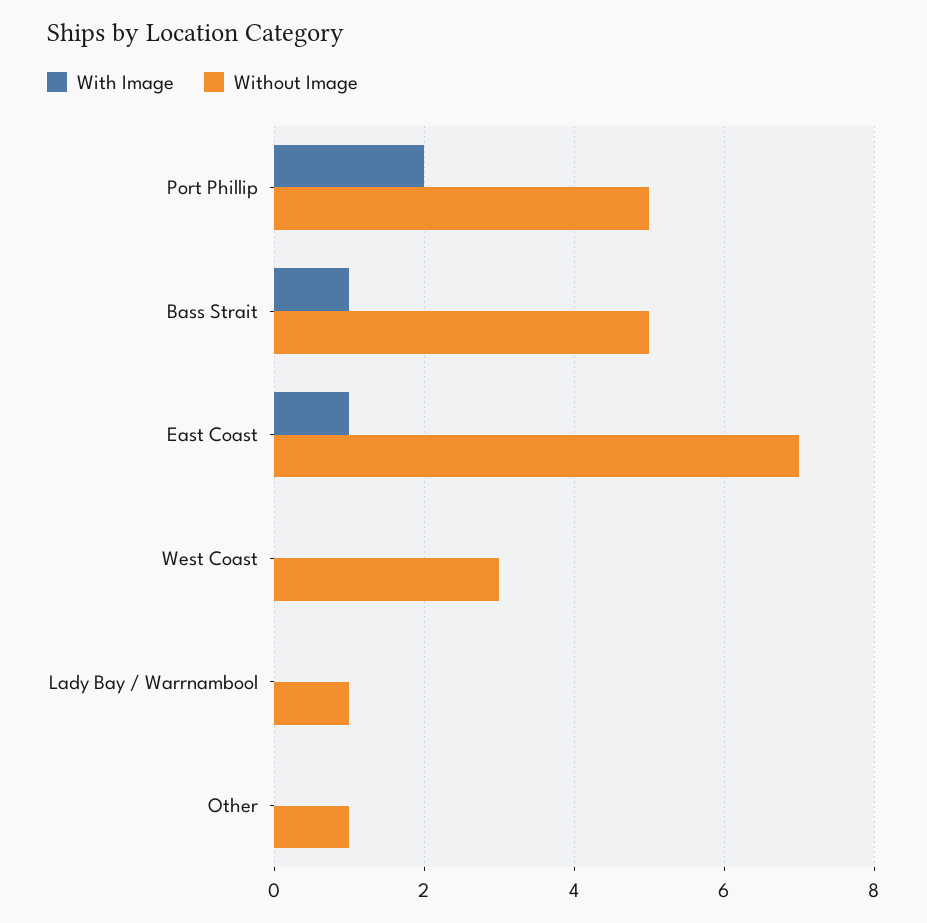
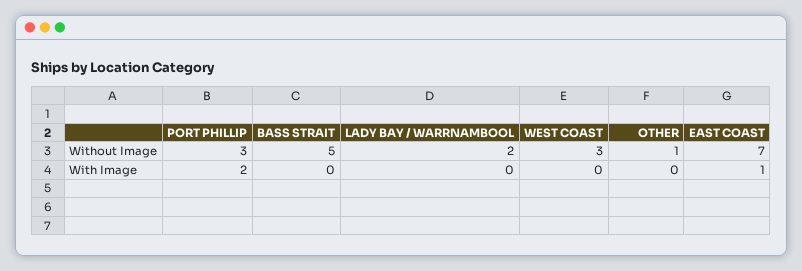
Without Image, Port Phillip: 5 -> 3
With Image, Bass Strait: 1 -> 0
Without Image, Lady Bay / Warrnambool: 1 -> 2

